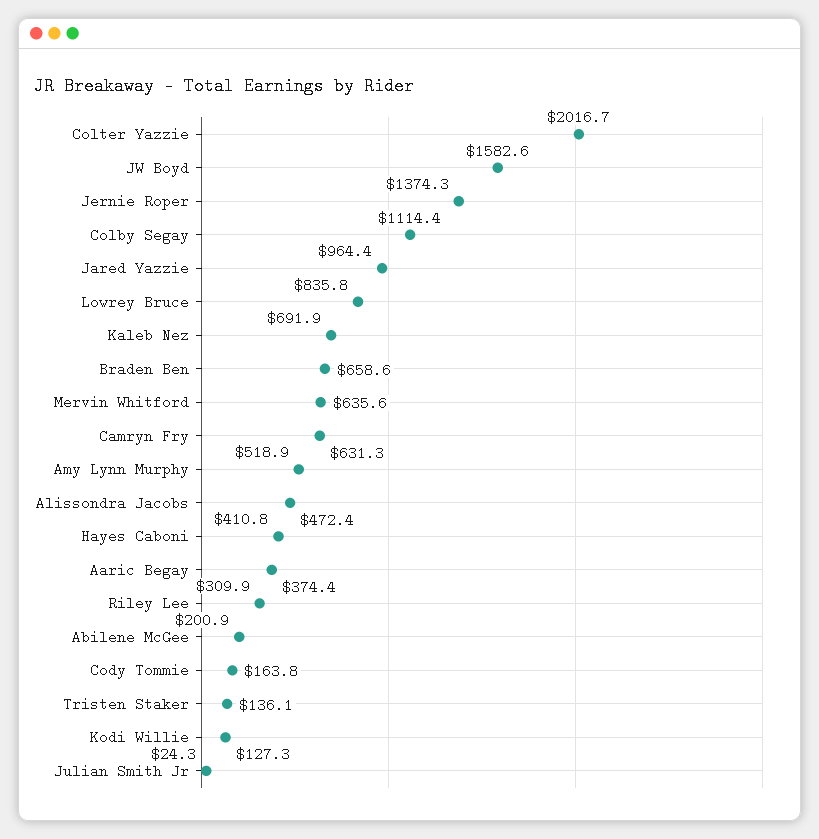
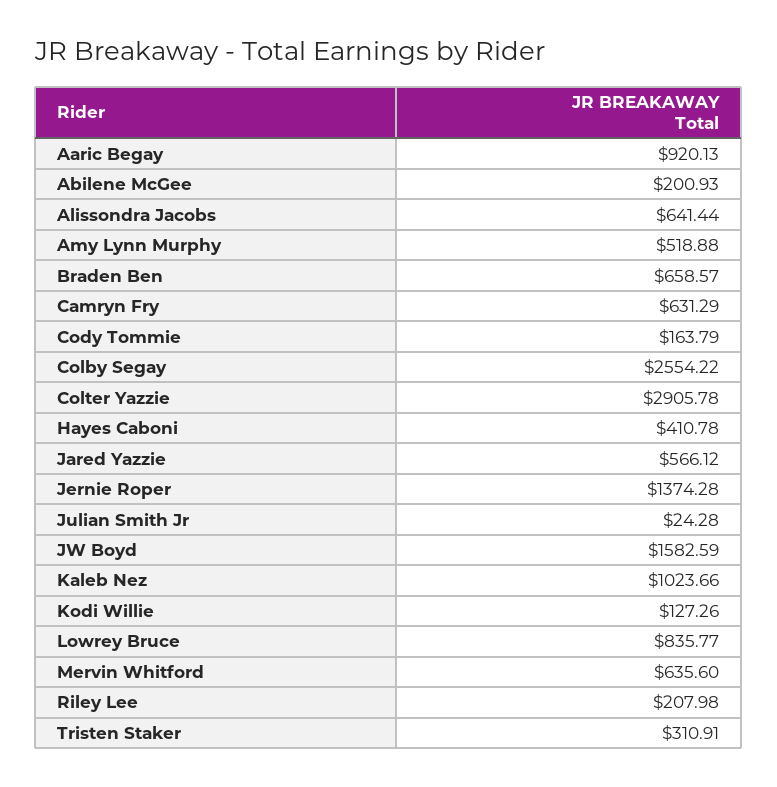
Colter Yazzie: 2016.7 -> 2905.78
Colby Segay: 1114.4 -> 2554.22
Jared Yazzie: 964.4 -> 566.12
Kaleb Nez: 691.9 -> 1023.66
Alissondra Jacobs: 472.4 -> 641.44
Aaric Begay: 374.4 -> 920.13
Riley Lee: 309.9 -> 207.98
Tristen Staker: 136.1 -> 310.91

